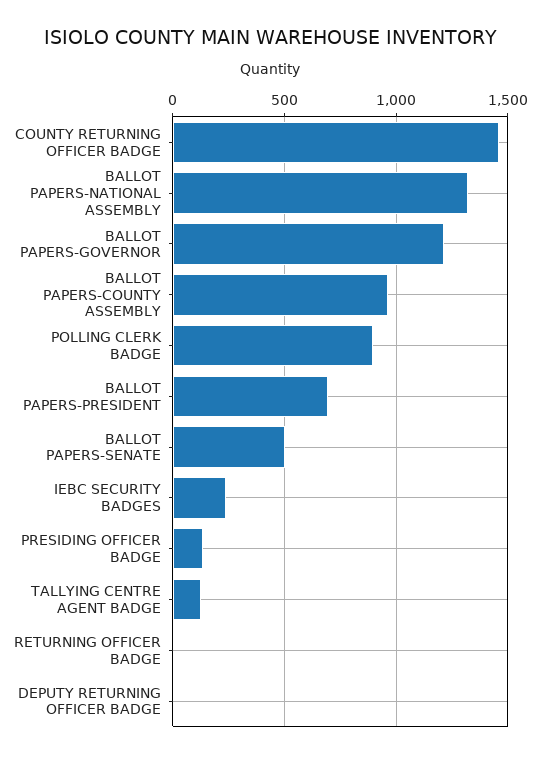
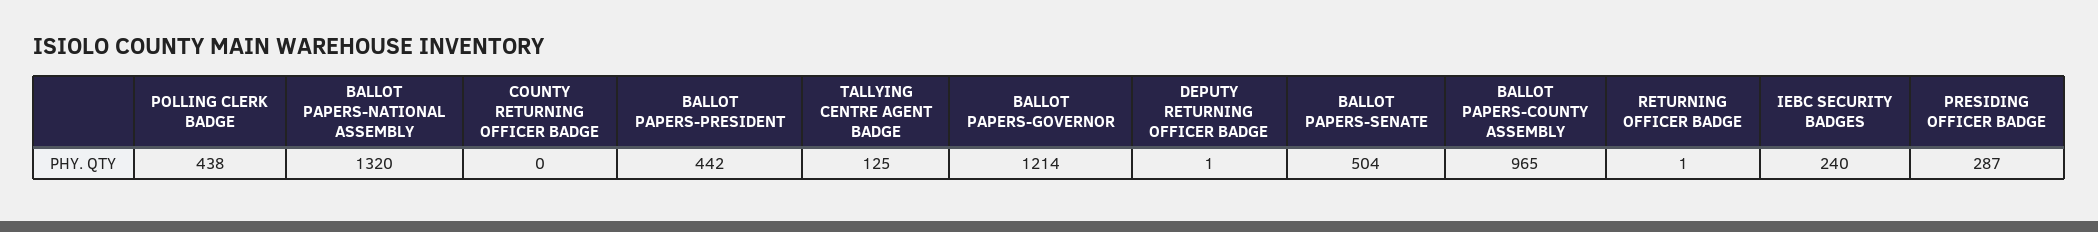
COUNTY RETURNING OFFICER BADGE: 1450 -> 0
POLLING CLERK BADGE: 900 -> 438
BALLOT PAPERS-PRESIDENT: 700 -> 442
PRESIDING OFFICER BADGE: 150 -> 287

